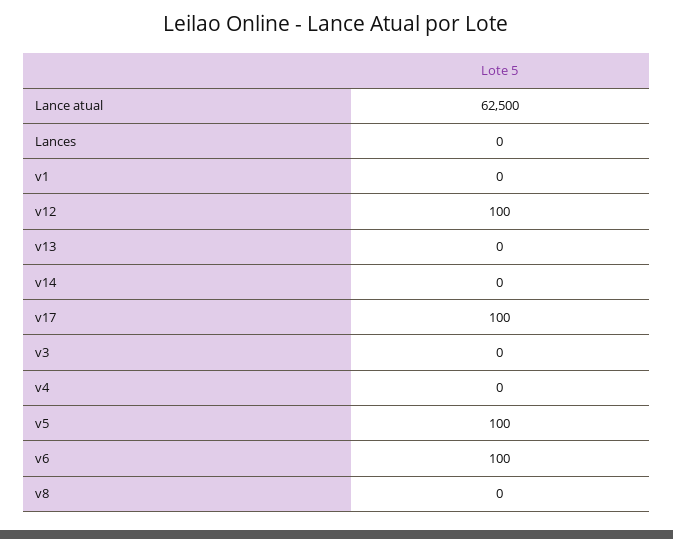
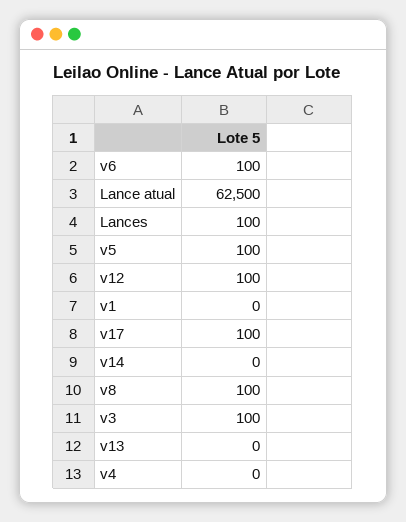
Lances: 0 -> 100
v3: 0 -> 100
v8: 0 -> 100

